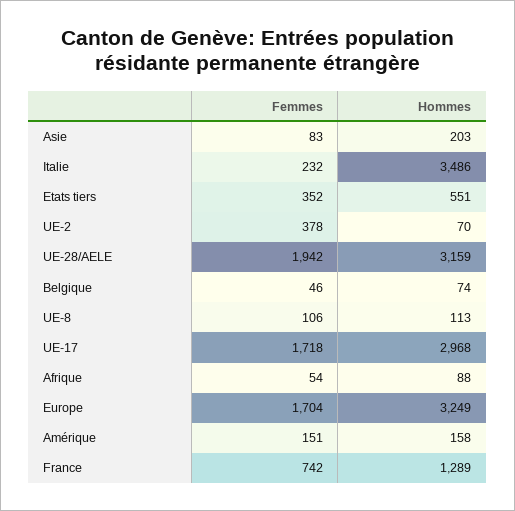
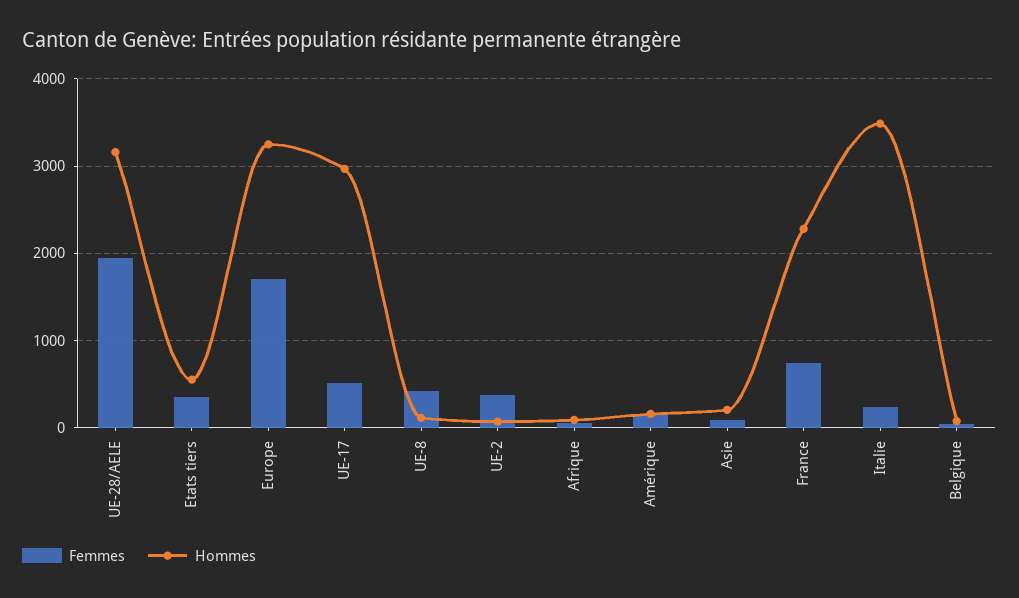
Femmes, UE-8: 106 -> 400
Femmes, UE-17: 1718 -> 500
Hommes, France: 1289 -> 2300

